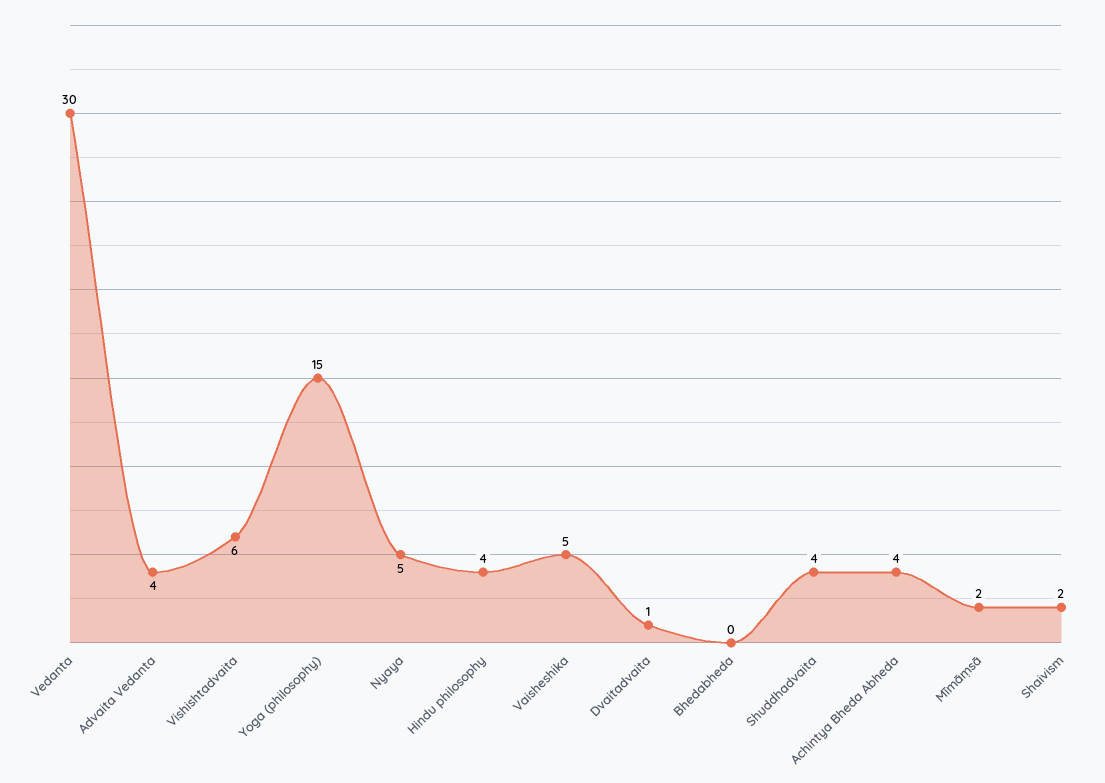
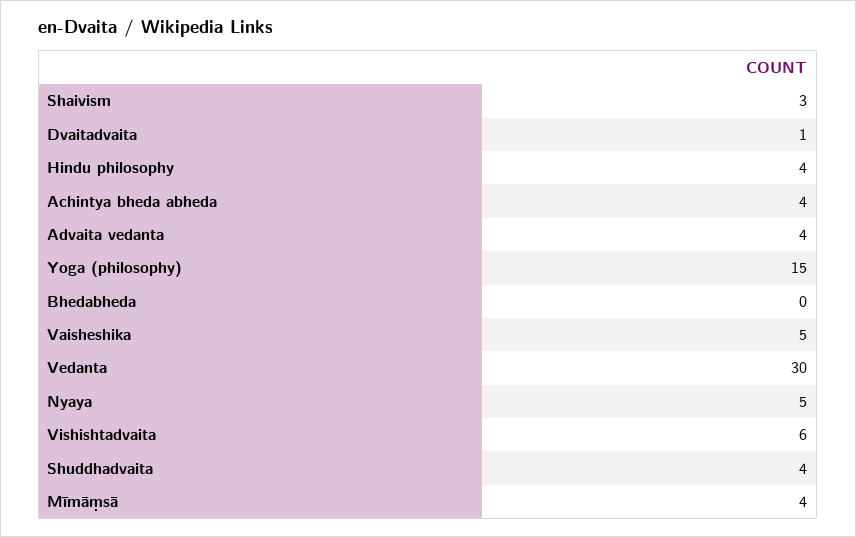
Mīmāṃsā: 2 -> 4
Shaivism: 2 -> 3

